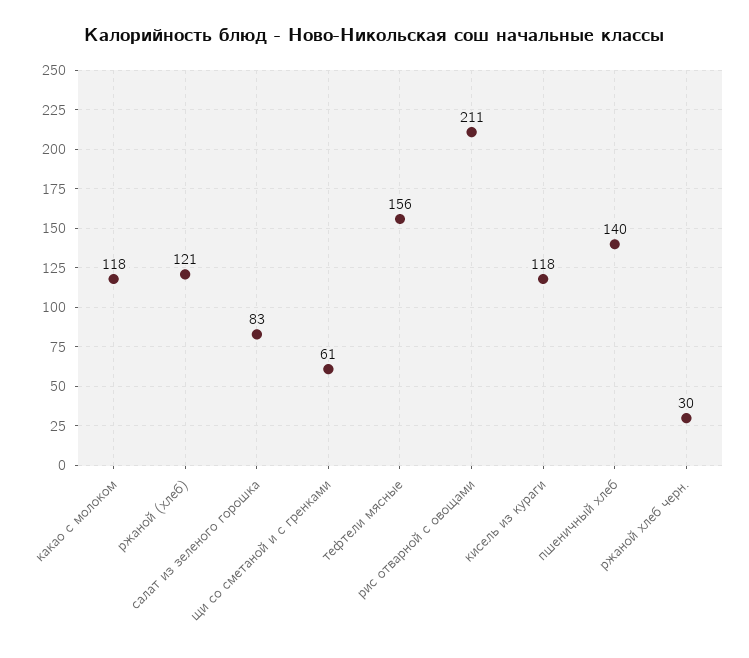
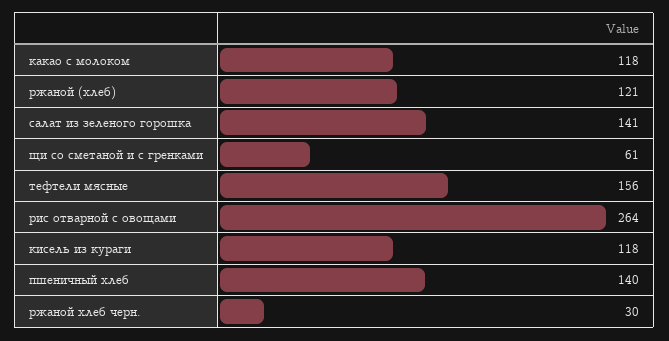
салат из зеленого горошка: 83 -> 141
рис отварной с овощами: 211 -> 264

